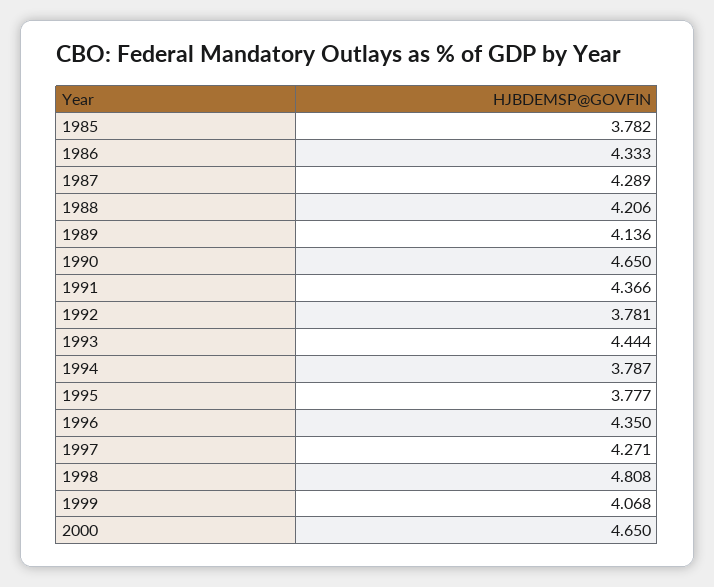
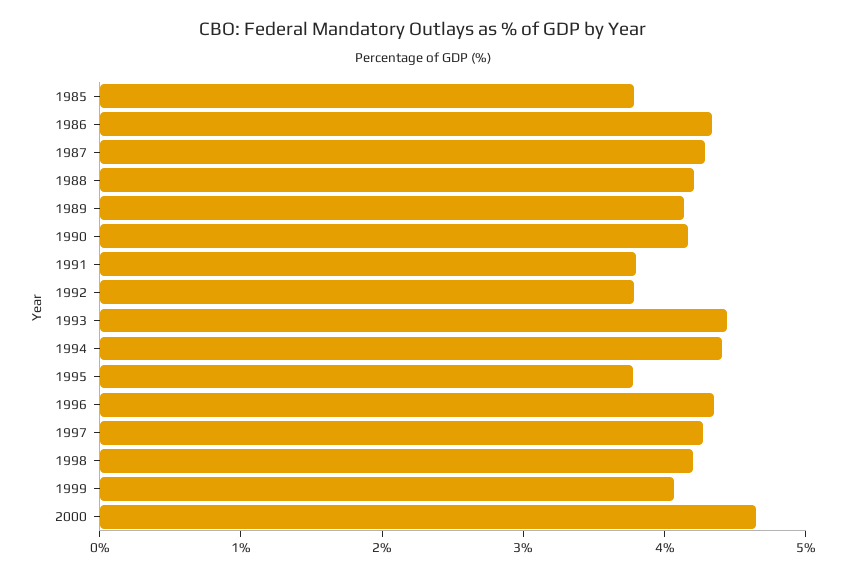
1990: 4.65 -> 4.2
1991: 4.366 -> 3.8
1994: 3.787 -> 4.4
1998: 4.808 -> 4.2

